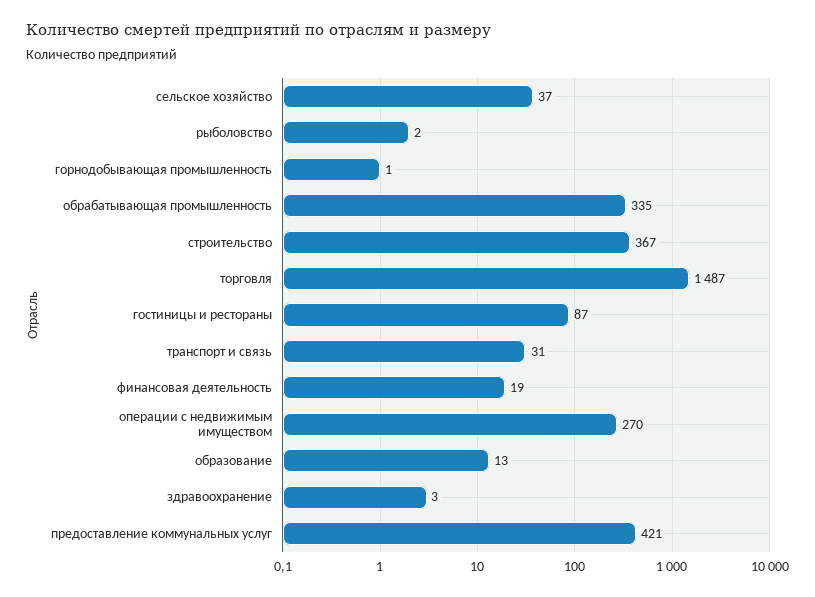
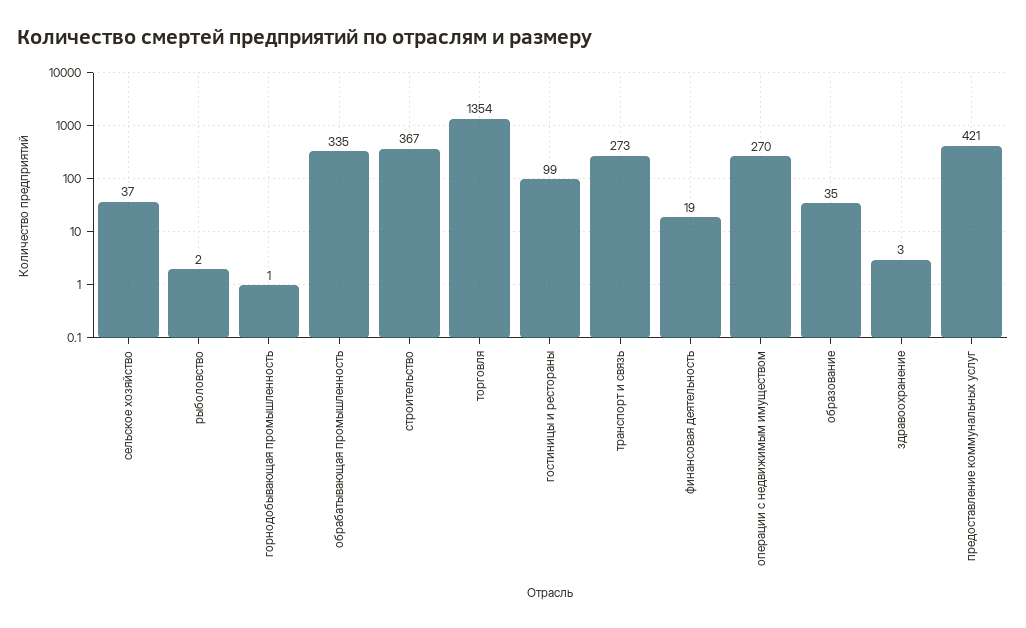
торговля: 1487 -> 1354
гостиницы и рестораны: 87 -> 99
транспорт и связь: 31 -> 273
образование: 13 -> 35

